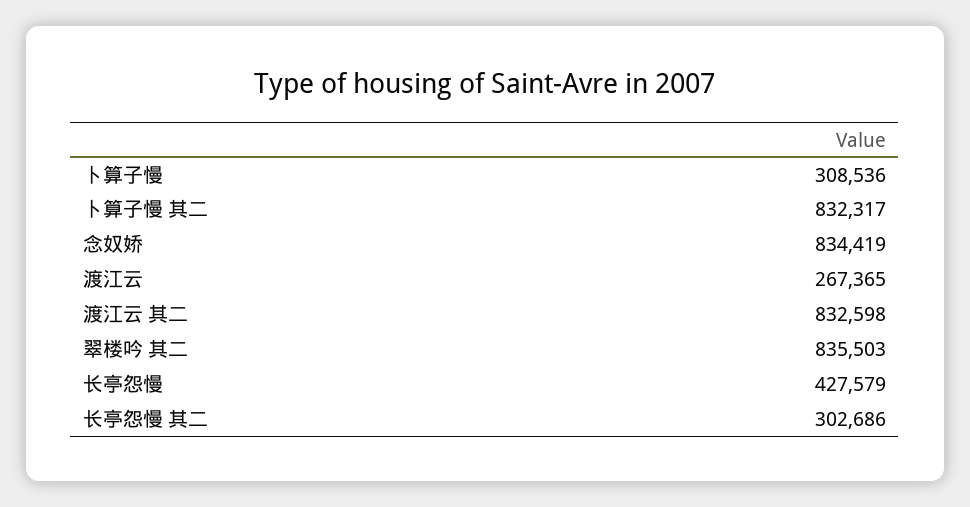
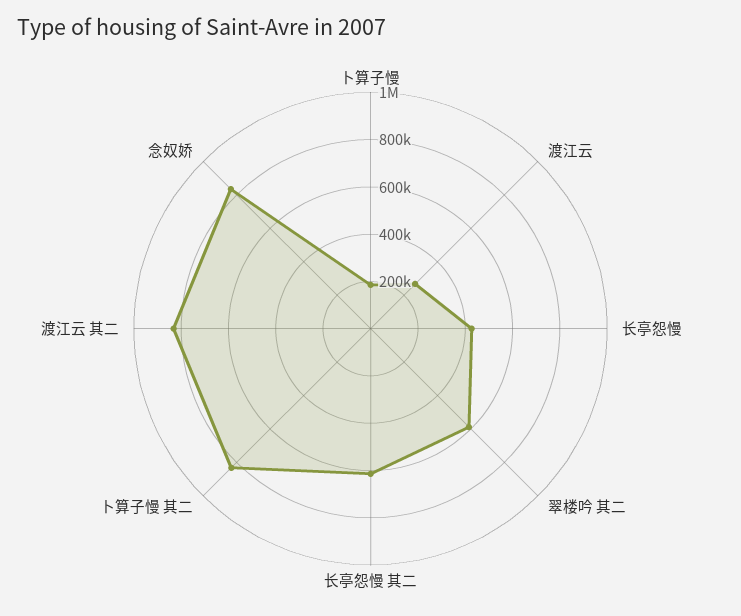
卜算子慢: 308536 -> 200000
翠楼吟 其二: 835503 -> 600000
长亭怨慢 其二: 302686 -> 600000

